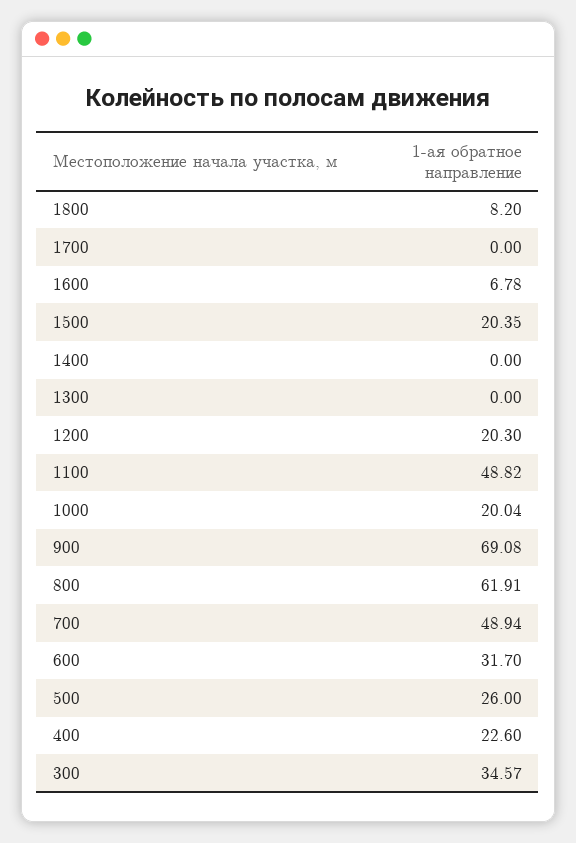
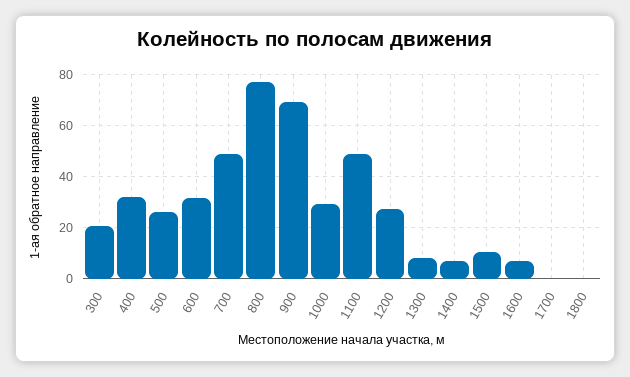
1800: 8.2 -> 0
1500: 20.35 -> 10
1400: 0 -> 7.5
1300: 0 -> 7.5
1200: 20.3 -> 27.5
1000: 20.04 -> 30
800: 61.91 -> 77.5
400: 22.6 -> 32.5
300: 34.57 -> 20

